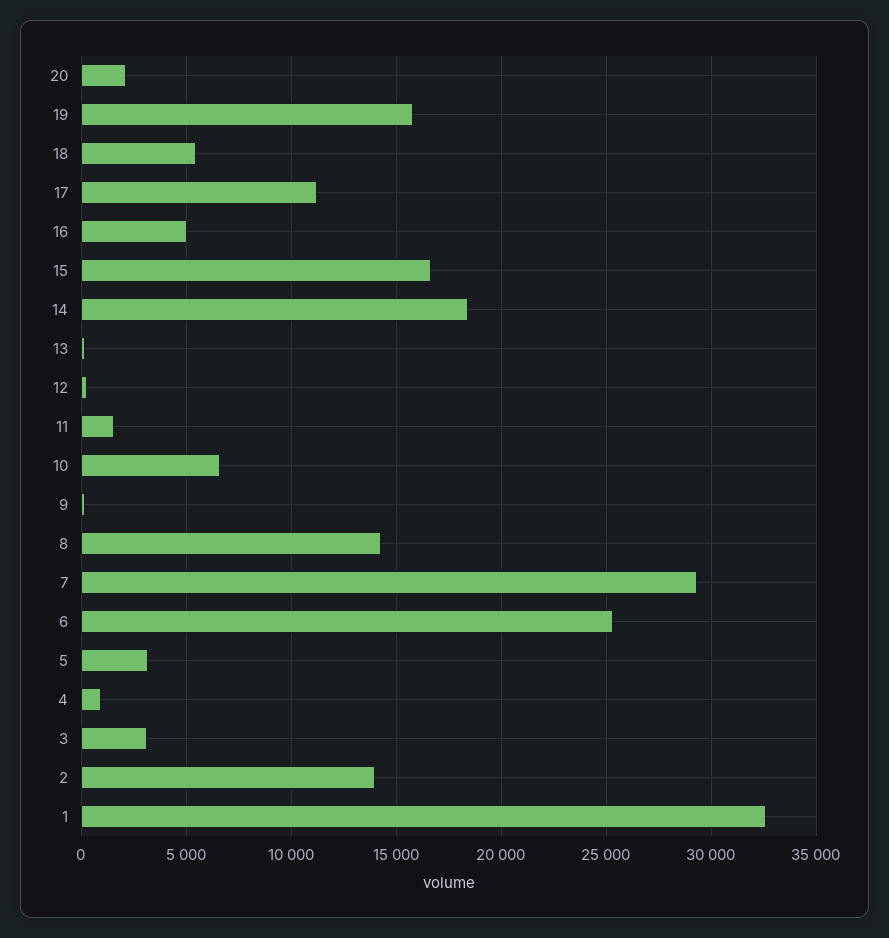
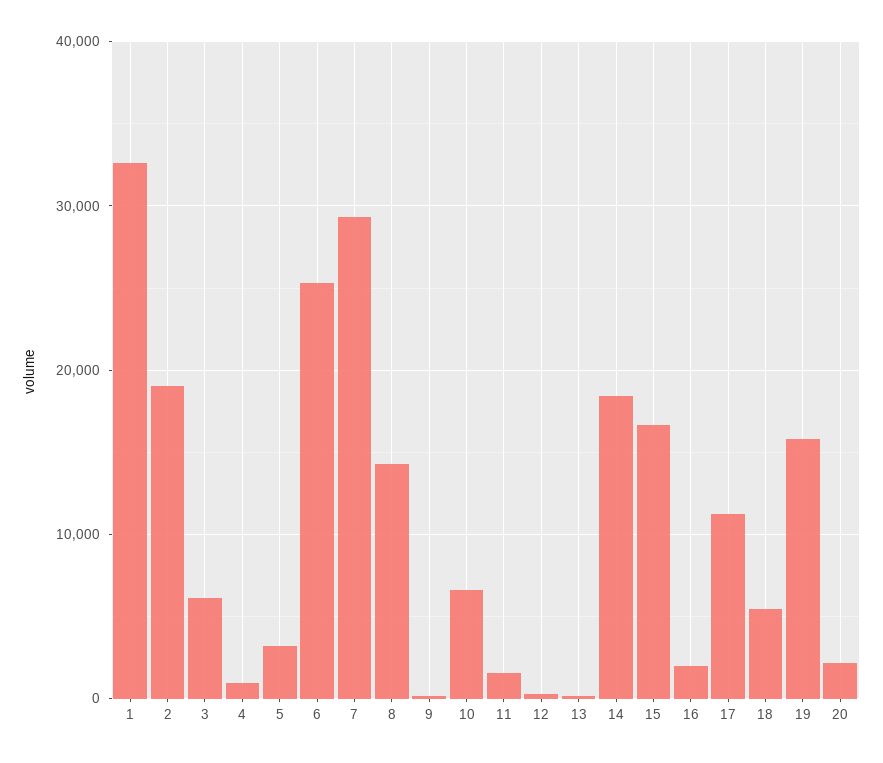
16: 5000 -> 2000
3: 3000 -> 6000
2: 14000 -> 19000

